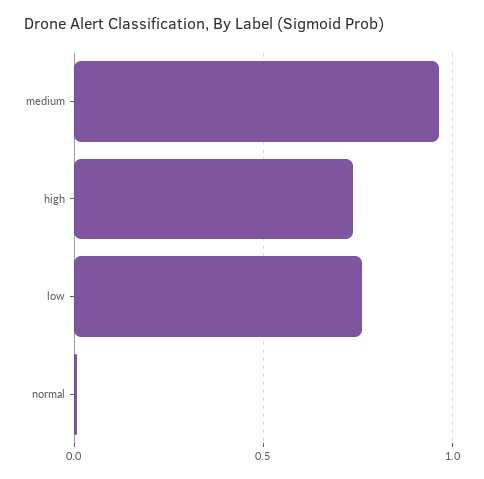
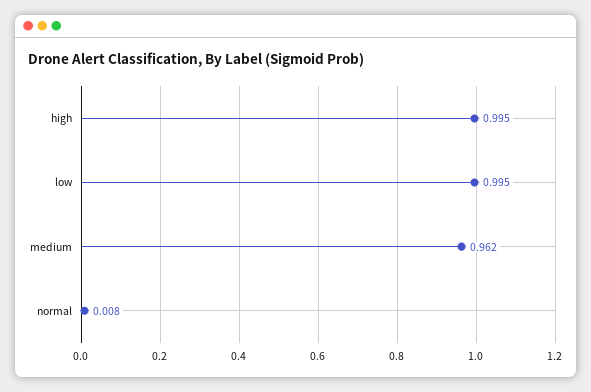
high: 0.75 -> 0.995
low: 0.75 -> 0.995

